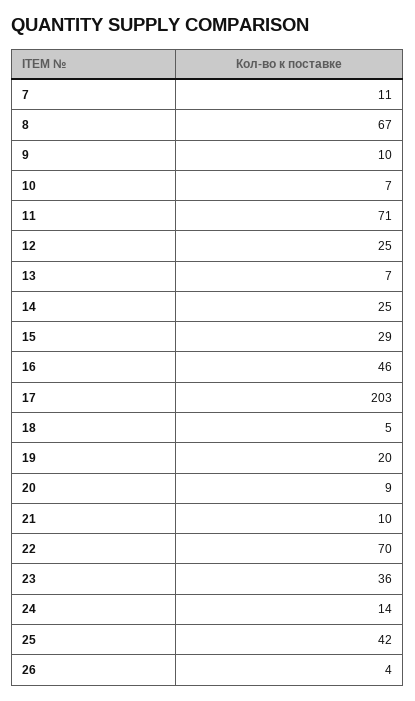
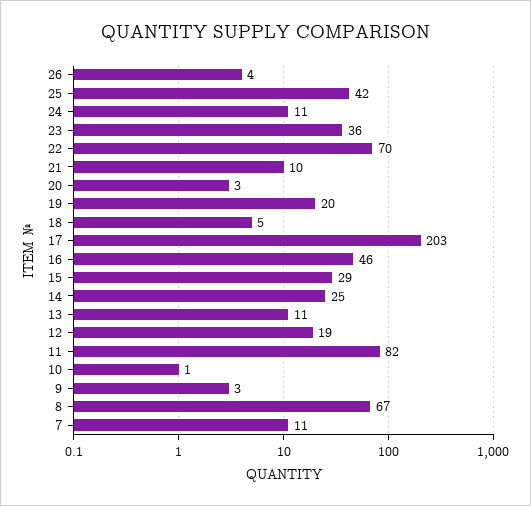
9: 10 -> 3
10: 7 -> 1
11: 71 -> 82
12: 25 -> 19
13: 7 -> 11
20: 9 -> 3
24: 14 -> 11

